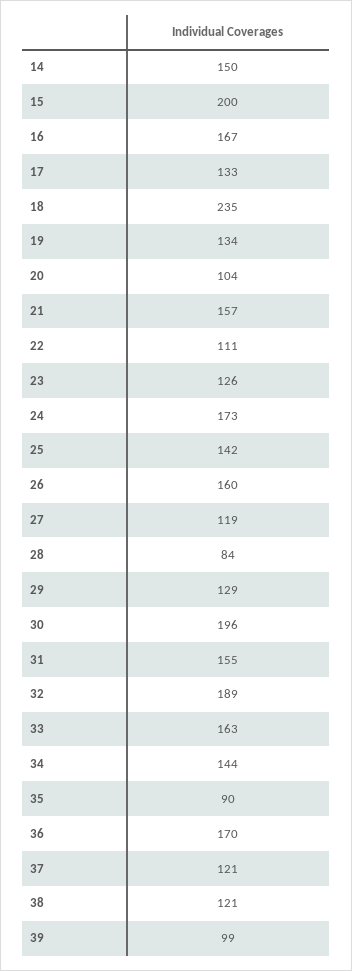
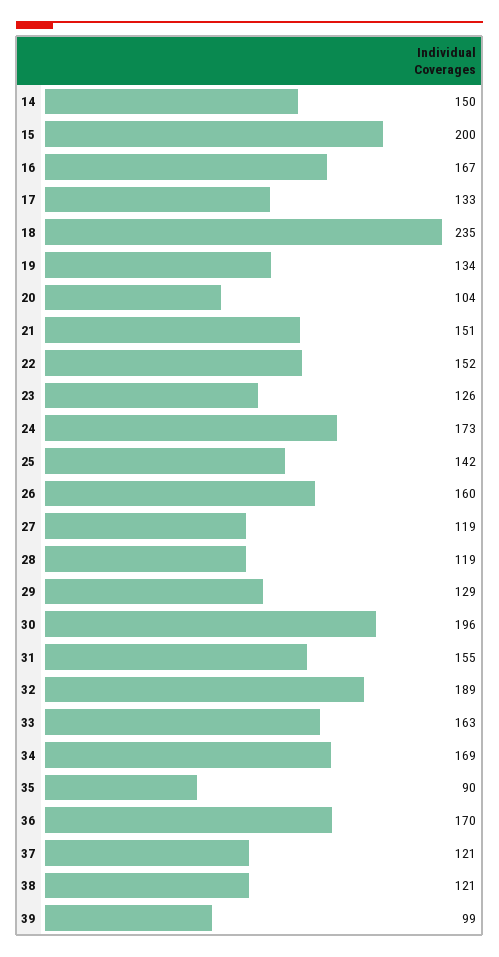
21: 157 -> 151
22: 111 -> 152
28: 84 -> 119
34: 144 -> 169

